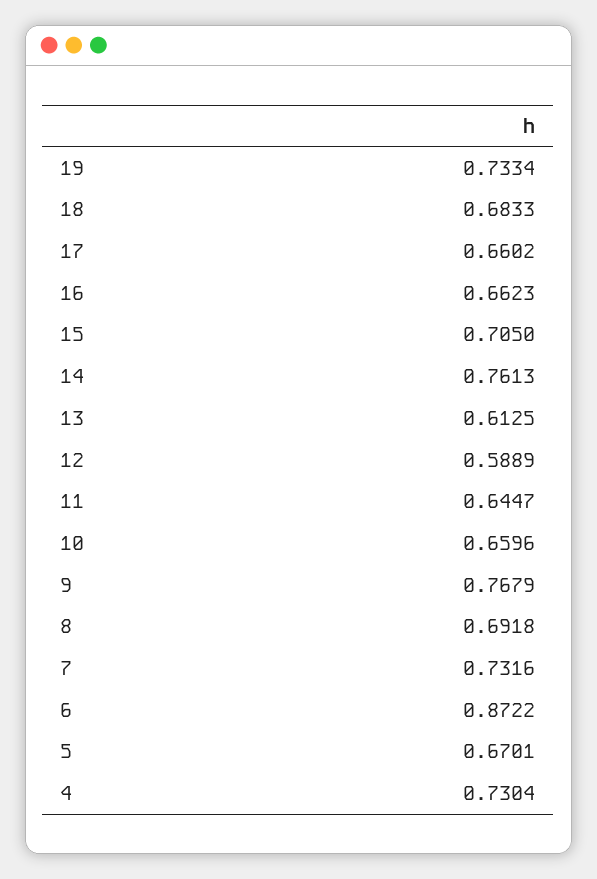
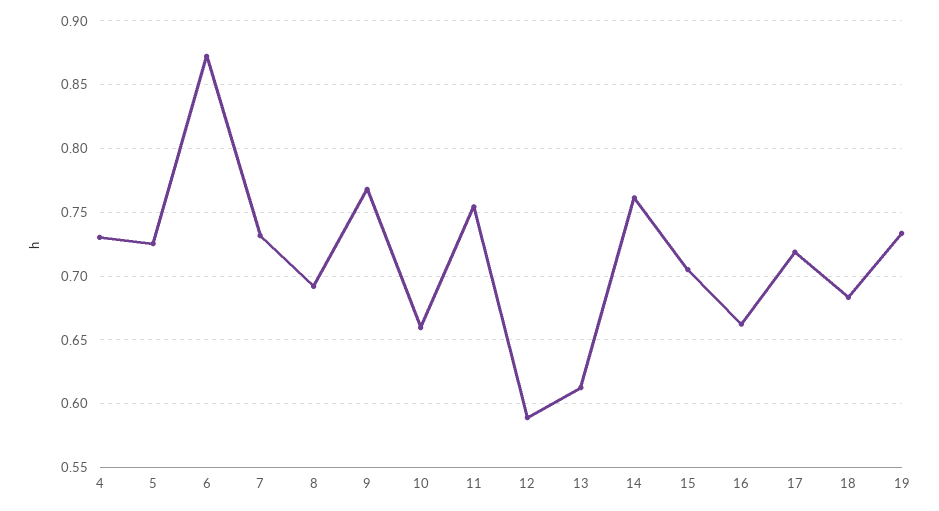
17: 0.6602 -> 0.72
11: 0.6447 -> 0.755
5: 0.6701 -> 0.725

